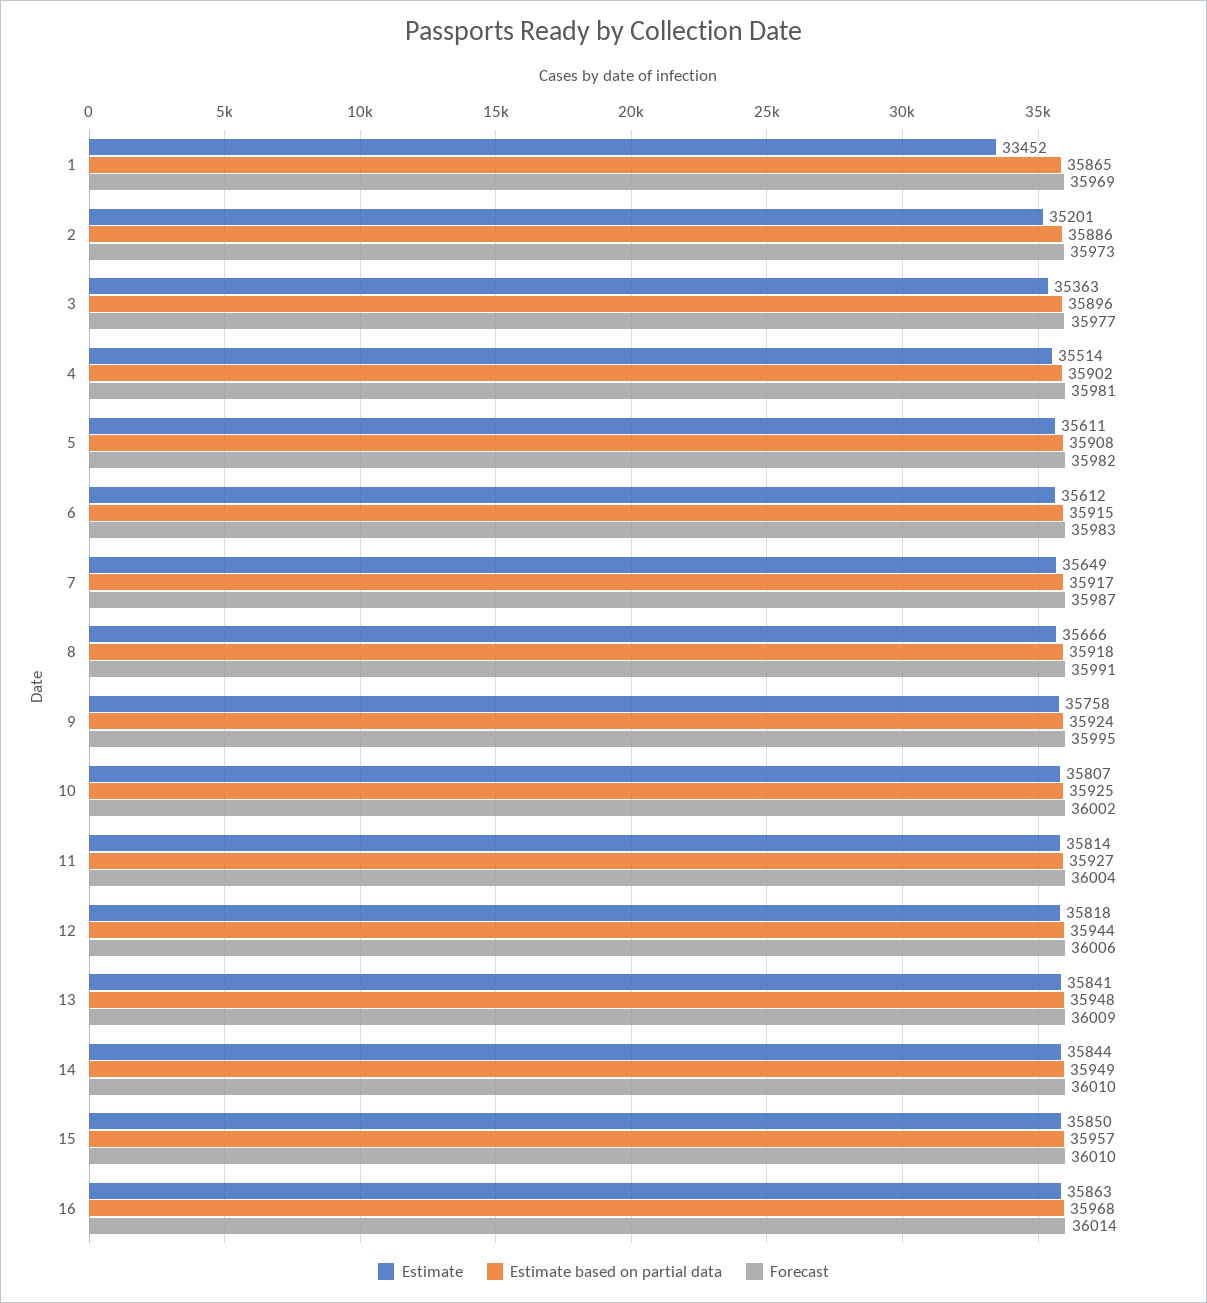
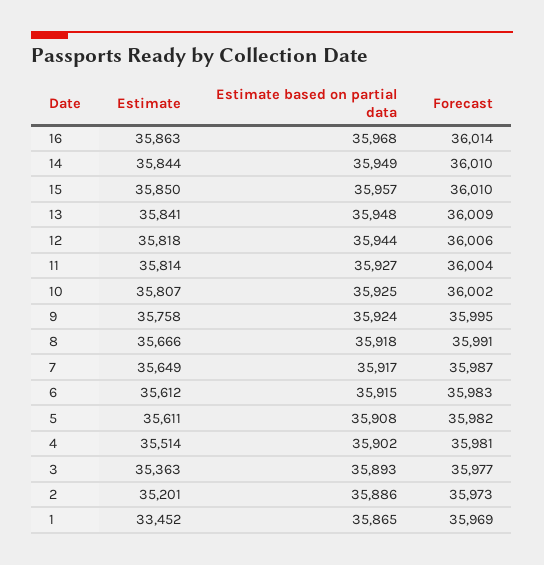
Estimate based on partial data, 3: 35896 -> 35893

